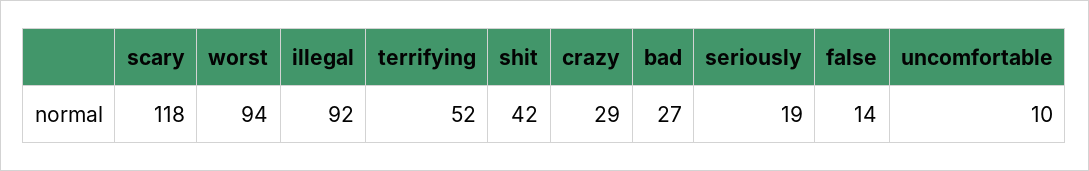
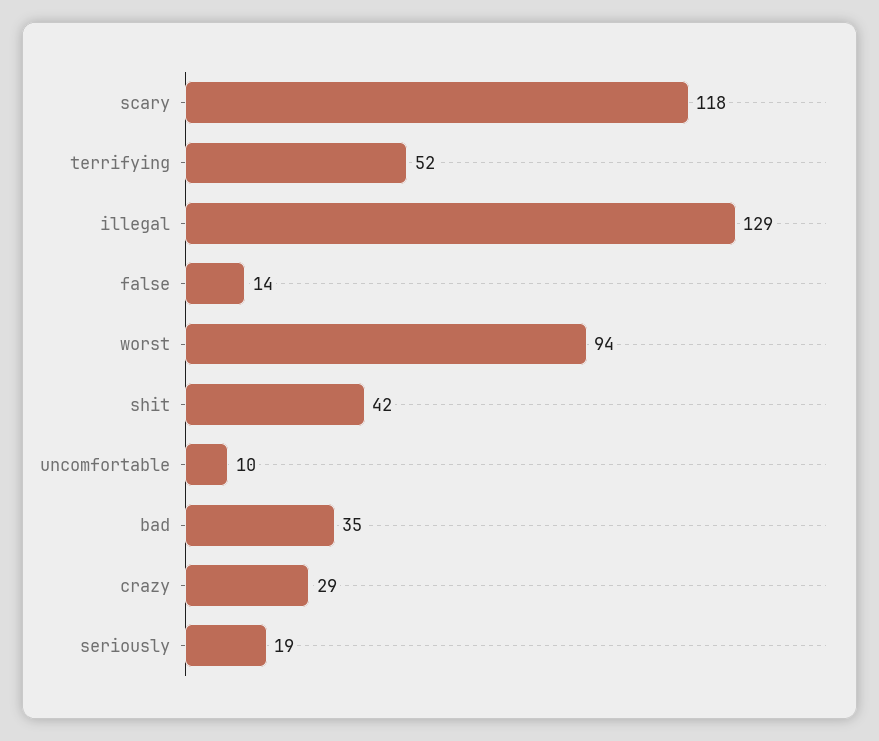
illegal: 92 -> 129
bad: 27 -> 35

